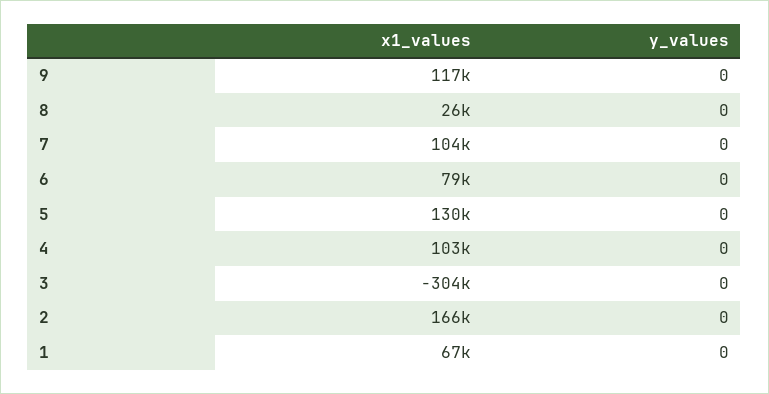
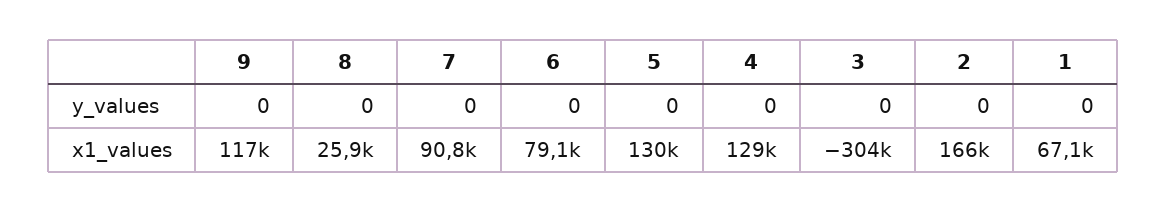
x1_values, 7: 104000 -> 90800
x1_values, 4: 103000 -> 129000

